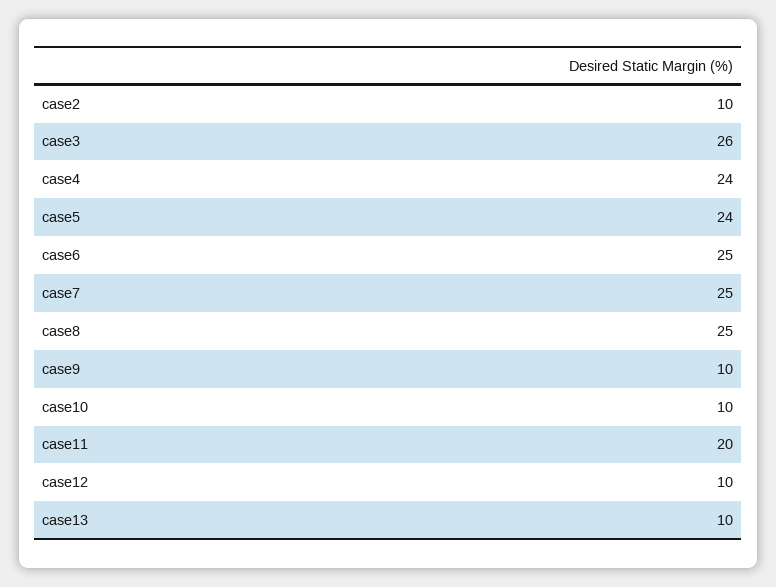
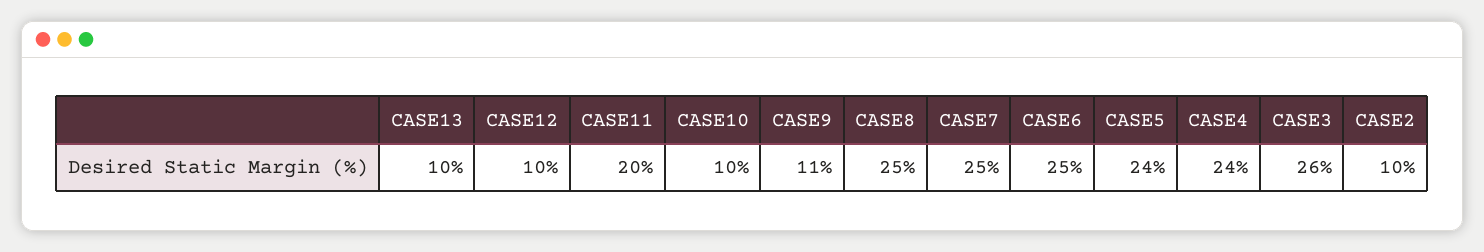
case9: 10 -> 11

